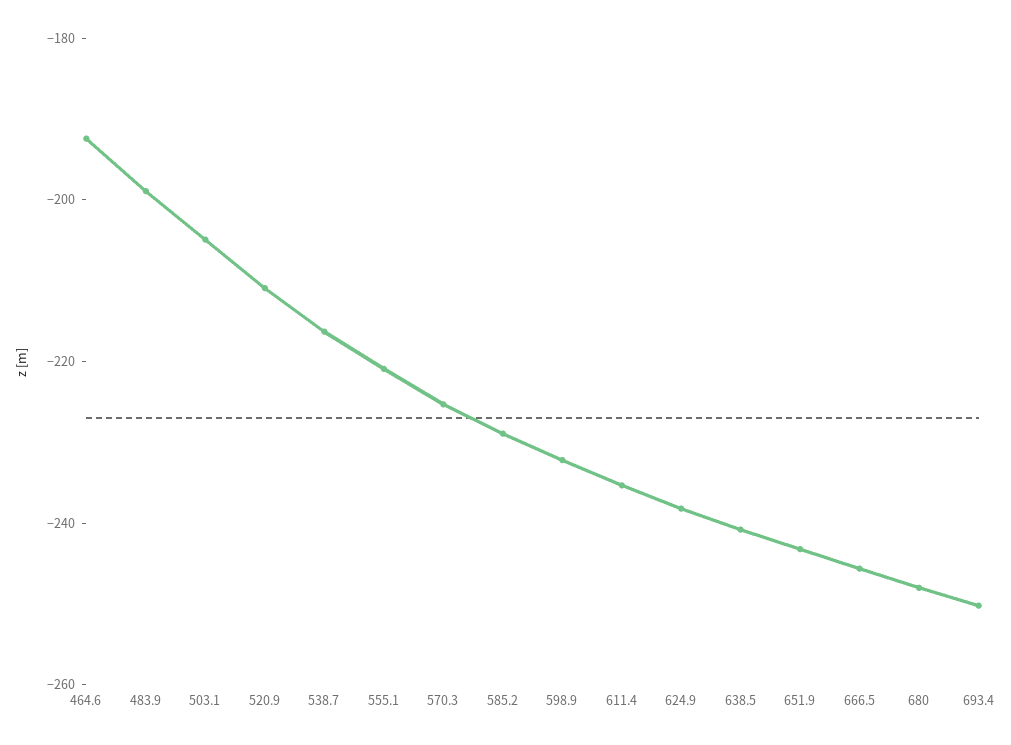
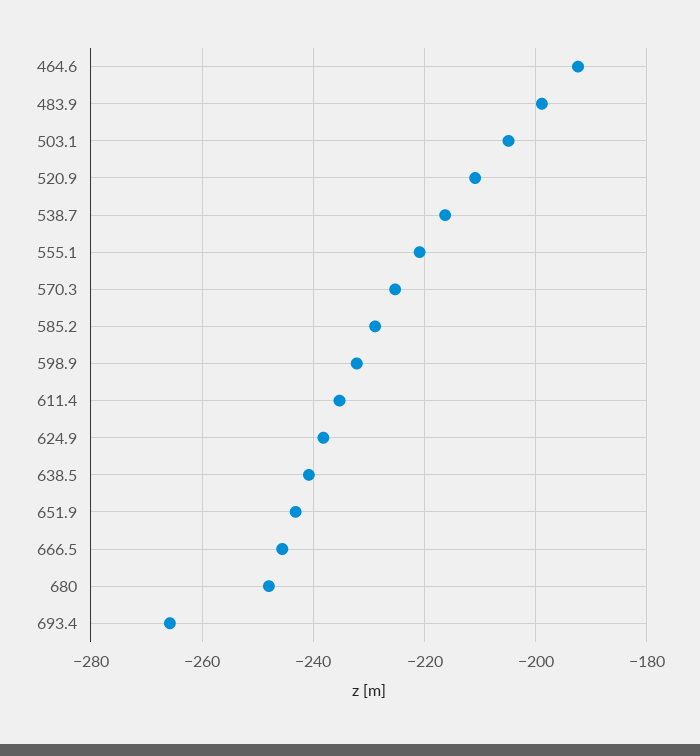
693.4: -250 -> -266

